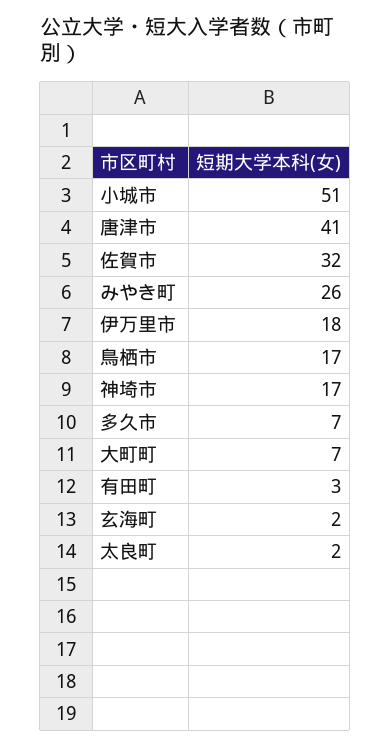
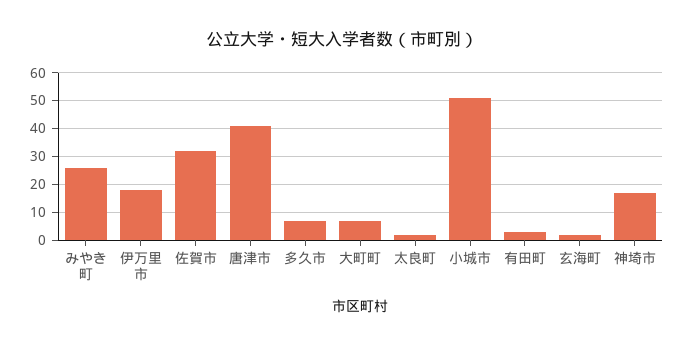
鳥栖市: 17 -> none

